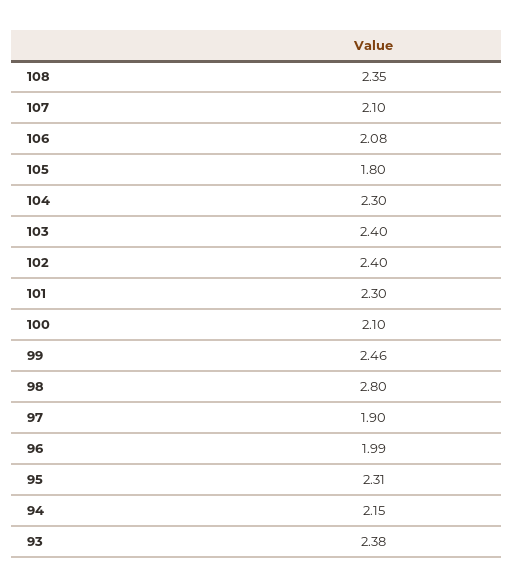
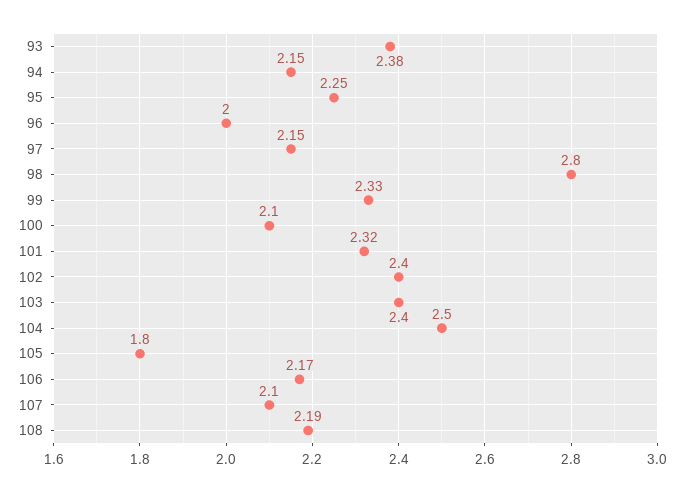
108: 2.35 -> 2.19
106: 2.08 -> 2.17
104: 2.3 -> 2.5
101: 2.3 -> 2.32
99: 2.46 -> 2.33
97: 1.9 -> 2.15
96: 1.99 -> 2
95: 2.31 -> 2.25

